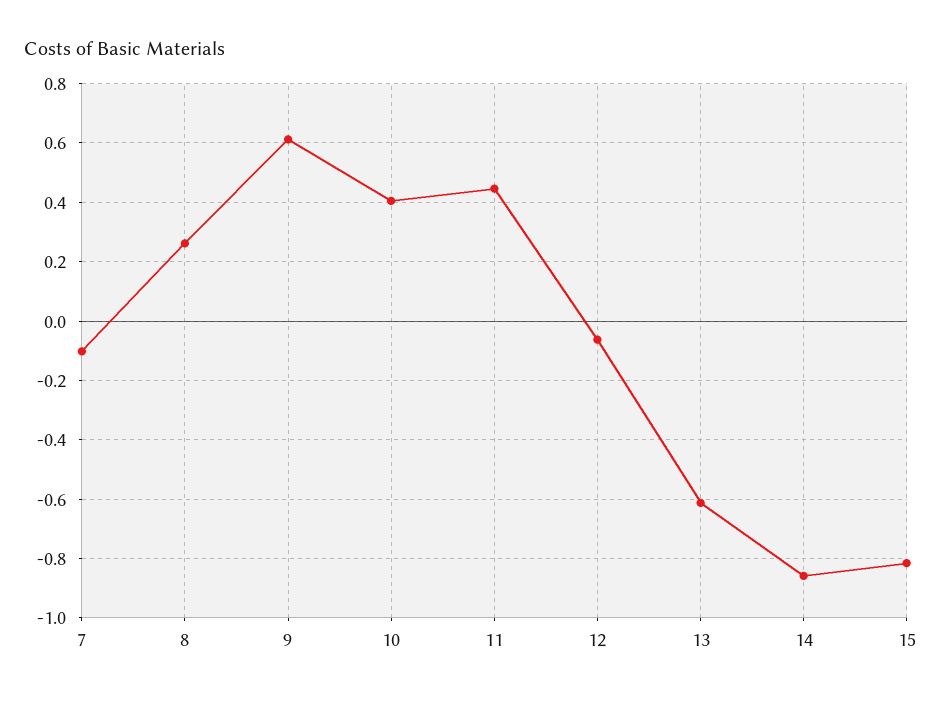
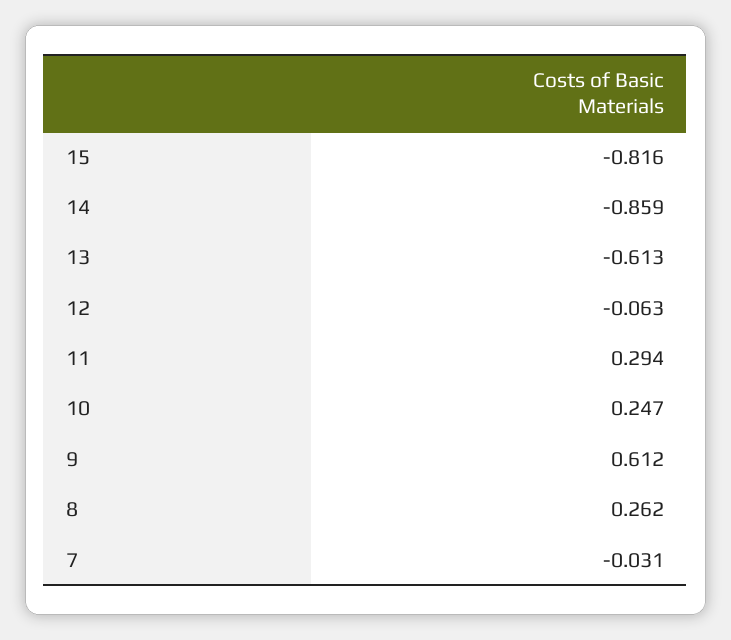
7: -0.1 -> -0.031
10: 0.4 -> 0.247
11: 0.45 -> 0.294

